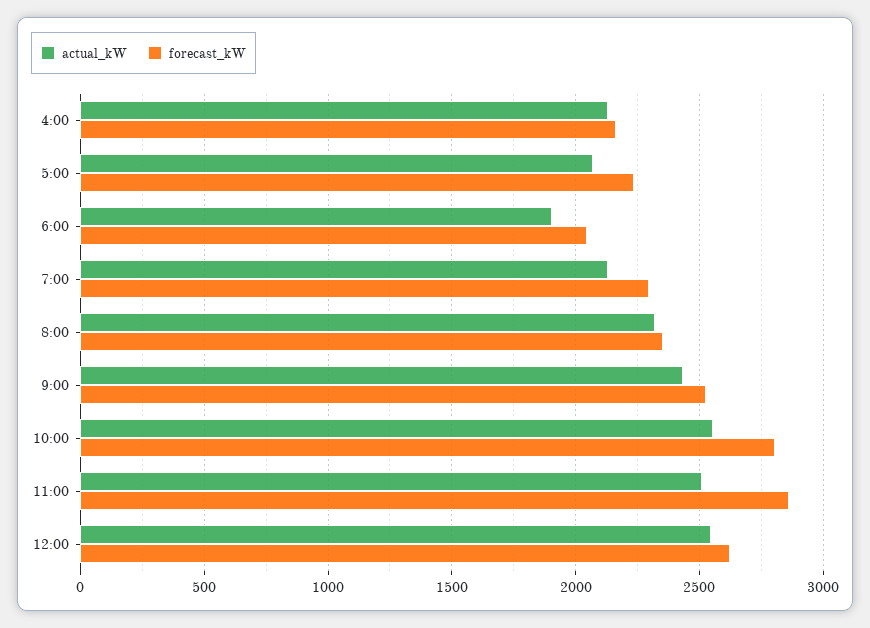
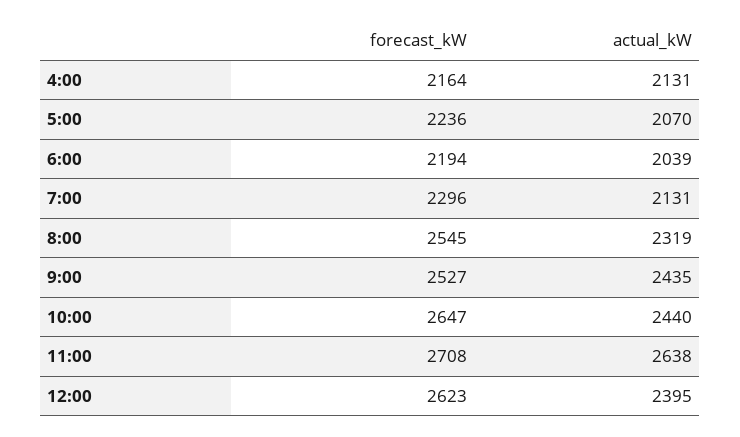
actual_kW, 6:00: 1900 -> 2039
forecast_kW, 6:00: 2050 -> 2194
forecast_kW, 8:00: 2350 -> 2545
actual_kW, 10:00: 2550 -> 2440
forecast_kW, 10:00: 2800 -> 2647
actual_kW, 11:00: 2500 -> 2638
forecast_kW, 11:00: 2850 -> 2708
actual_kW, 12:00: 2550 -> 2395

